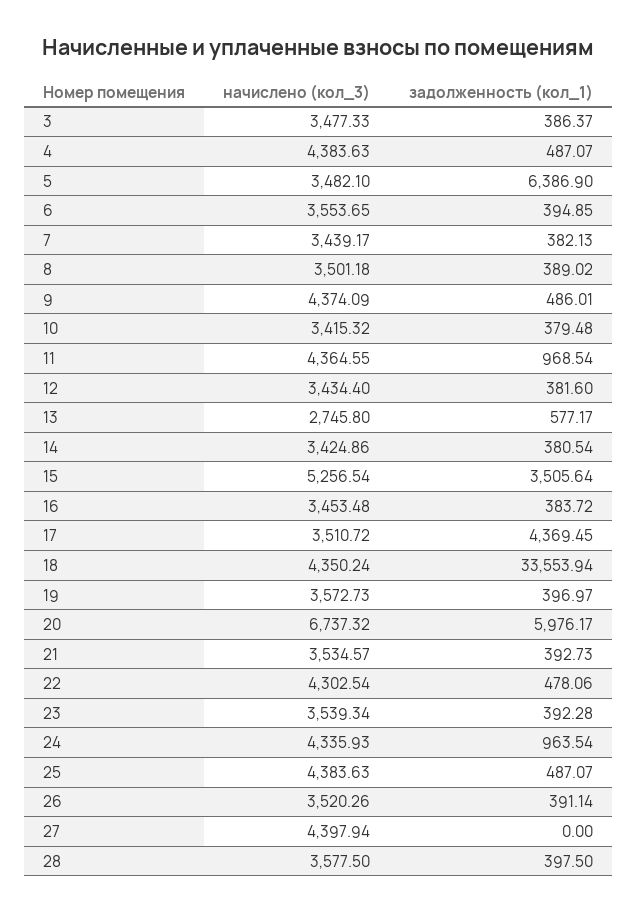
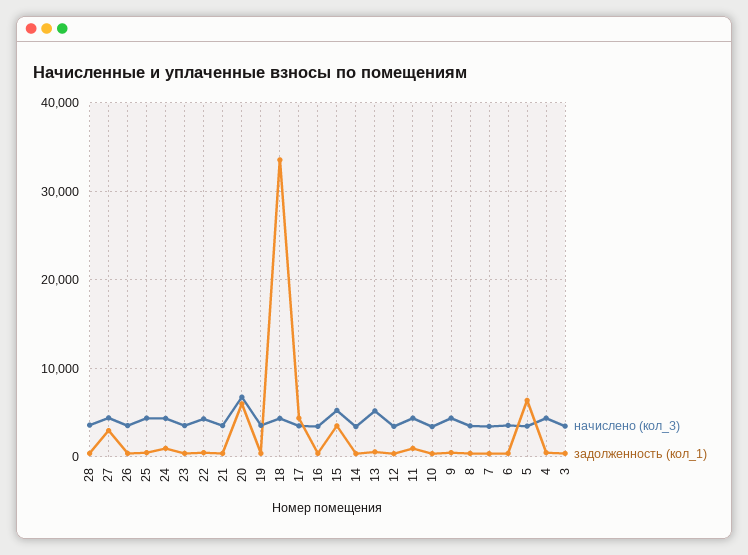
начислено (кол_3), 13: 2745.8 -> 5000
задолженность (кол_1), 27: 0 -> 3000

